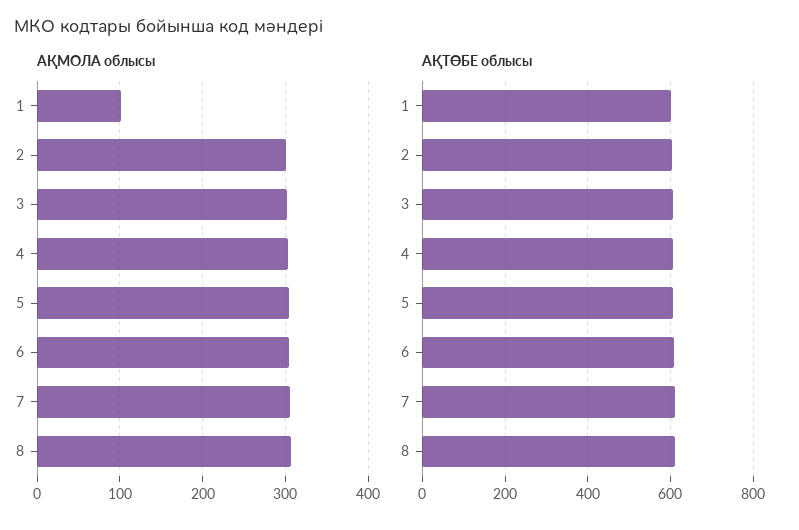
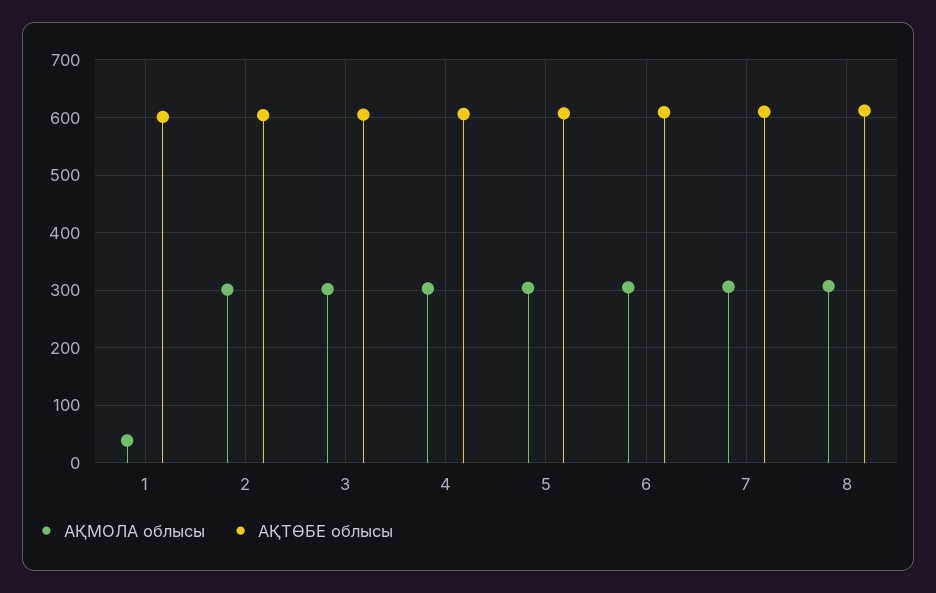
АҚМОЛА облысы, 1: 100 -> 40

